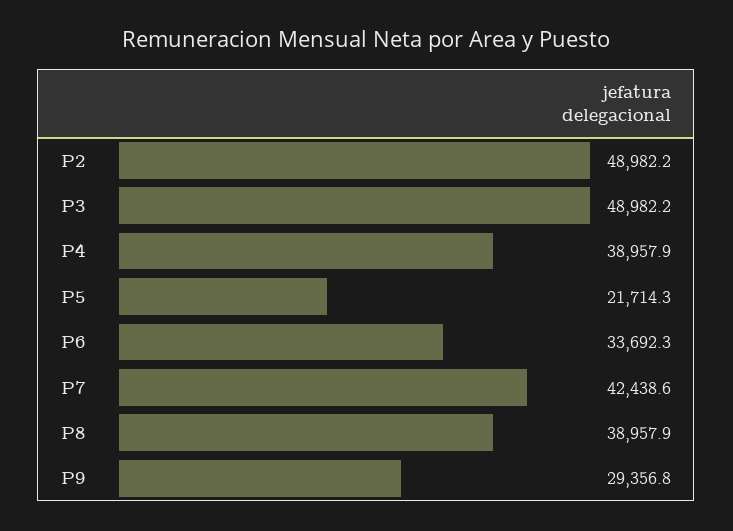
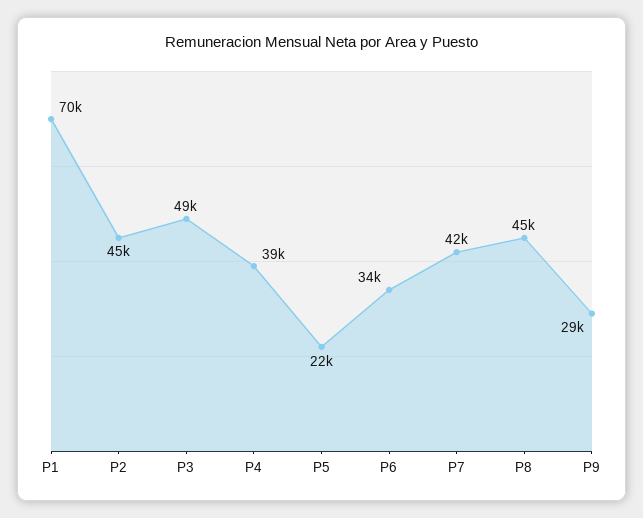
P2: 48982.2 -> 45000
P8: 38957.9 -> 45000
P1: none -> 70000

